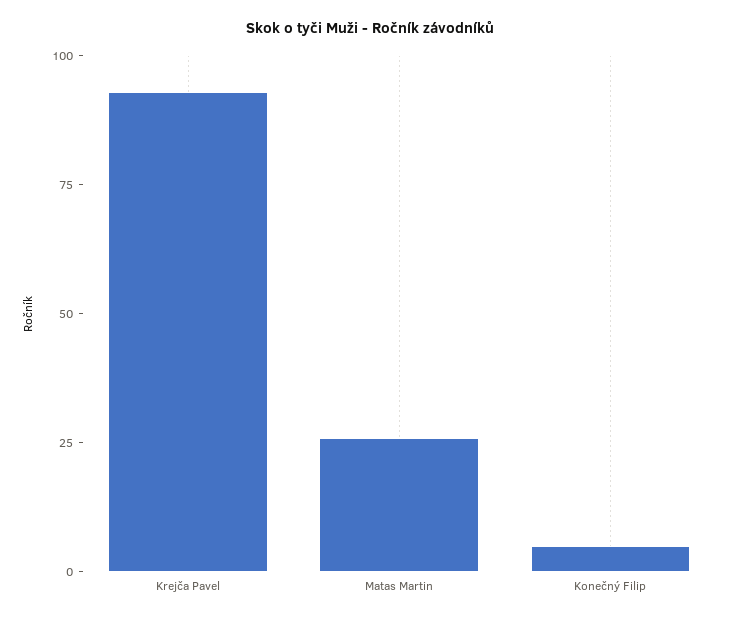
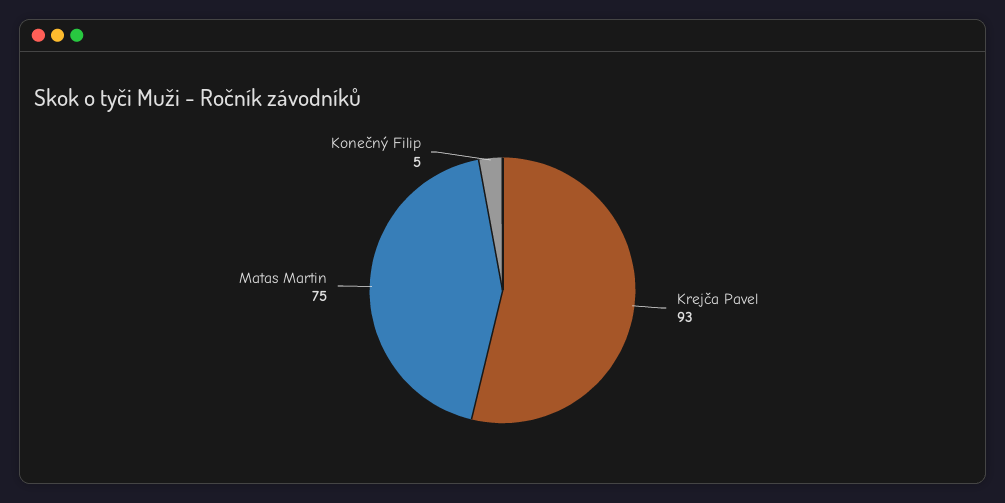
Matas Martin: 25 -> 75

